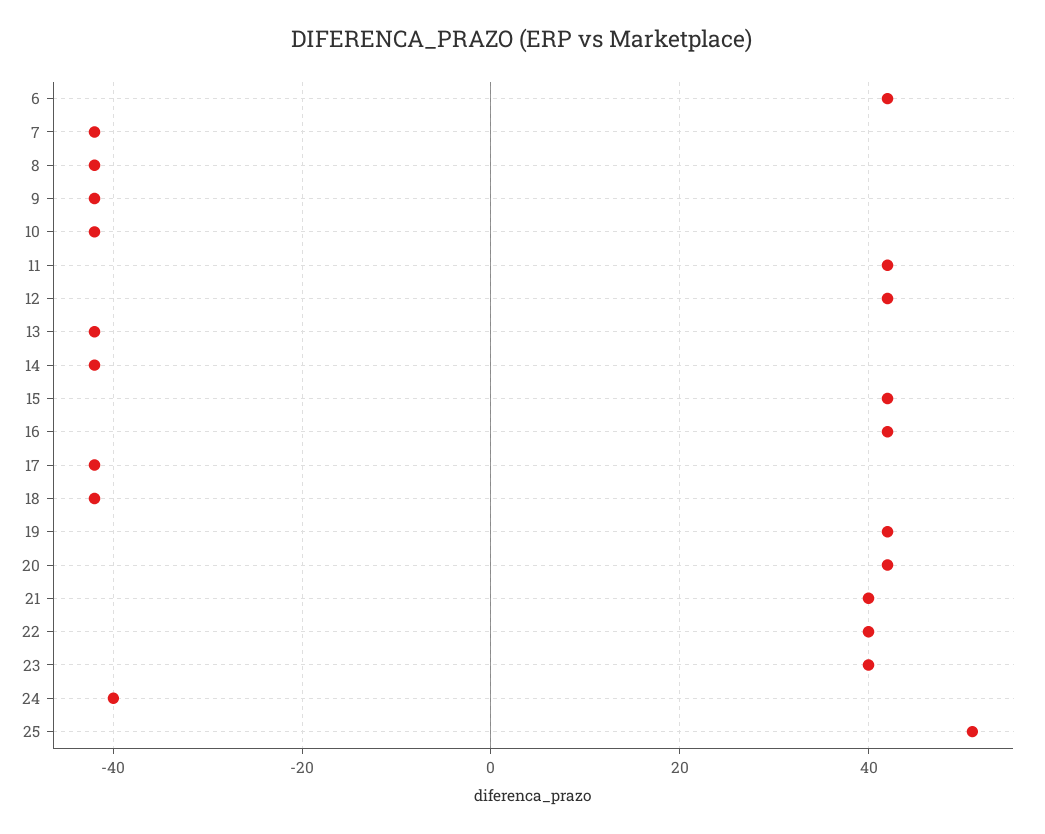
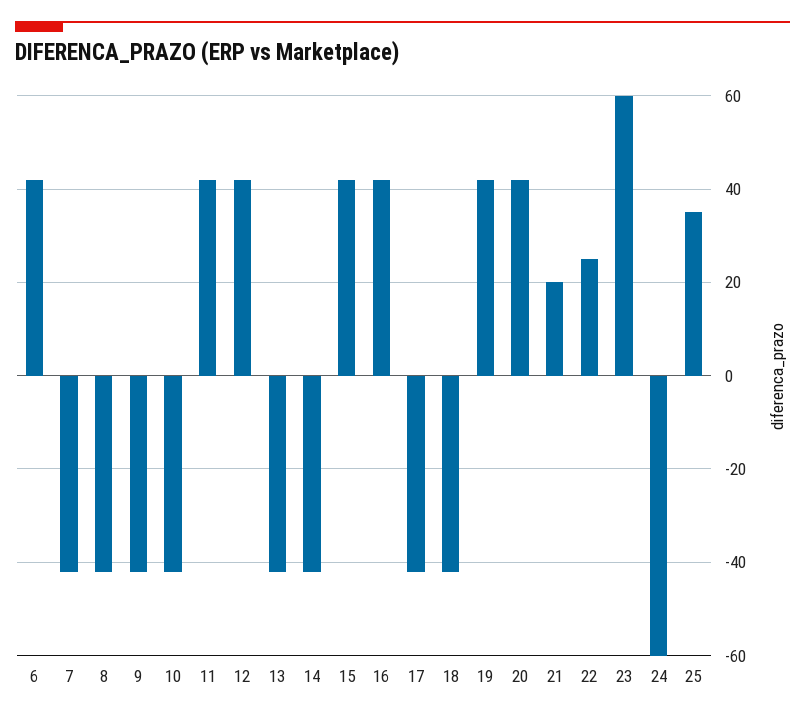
21: 40 -> 20
22: 40 -> 25
23: 40 -> 60
24: -40 -> -60
25: 50 -> 35

